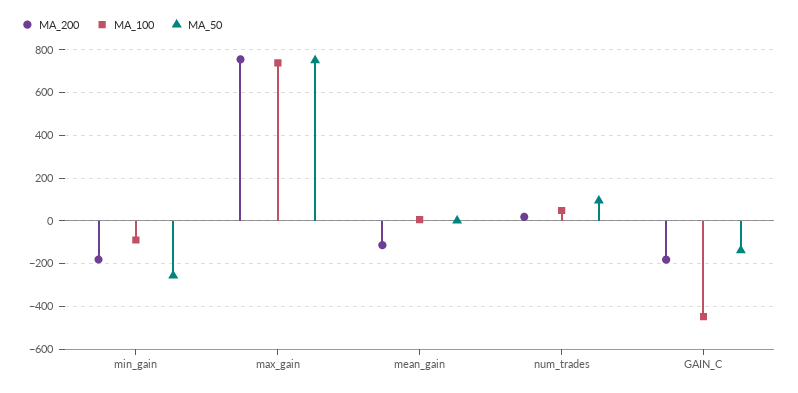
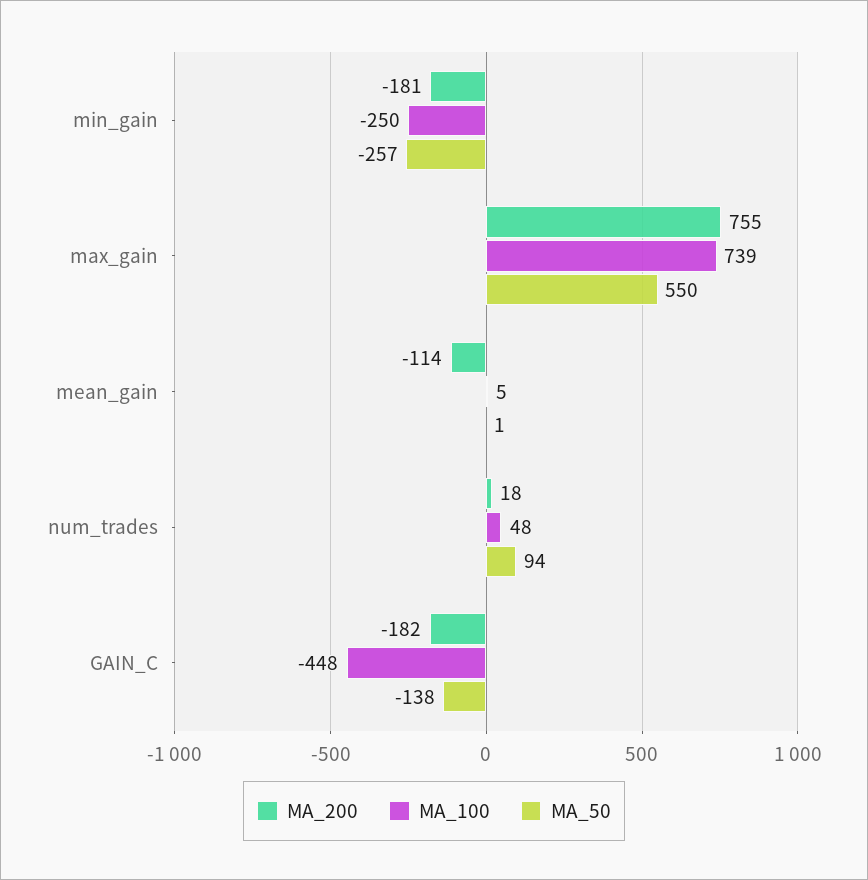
MA_100, min_gain: -100 -> -250
MA_50, max_gain: 750 -> 550

